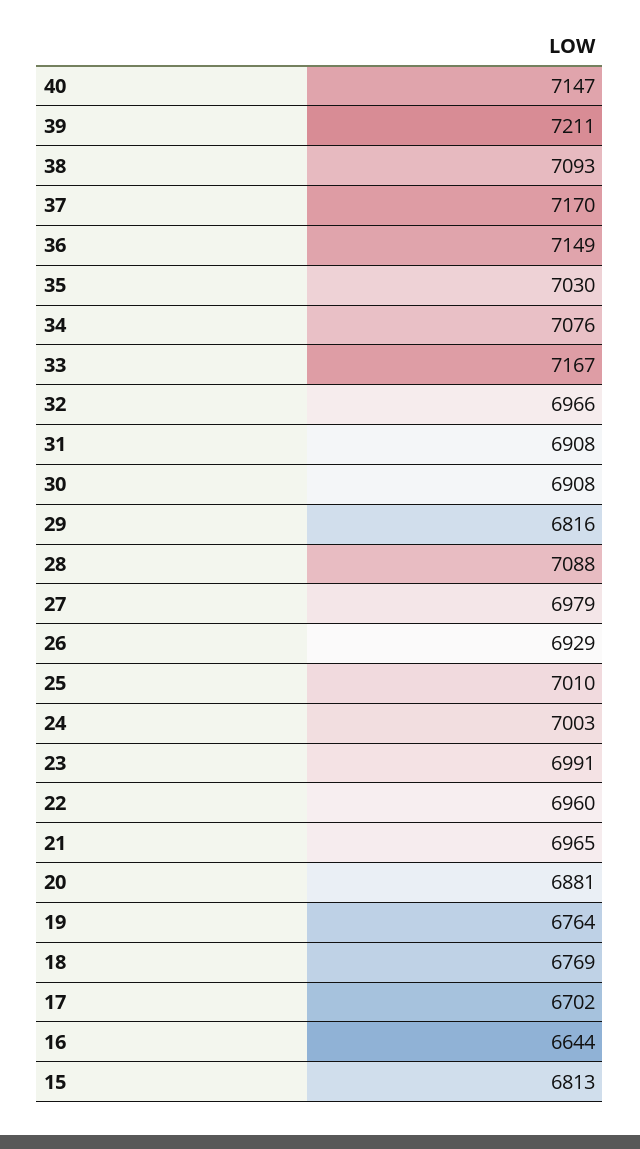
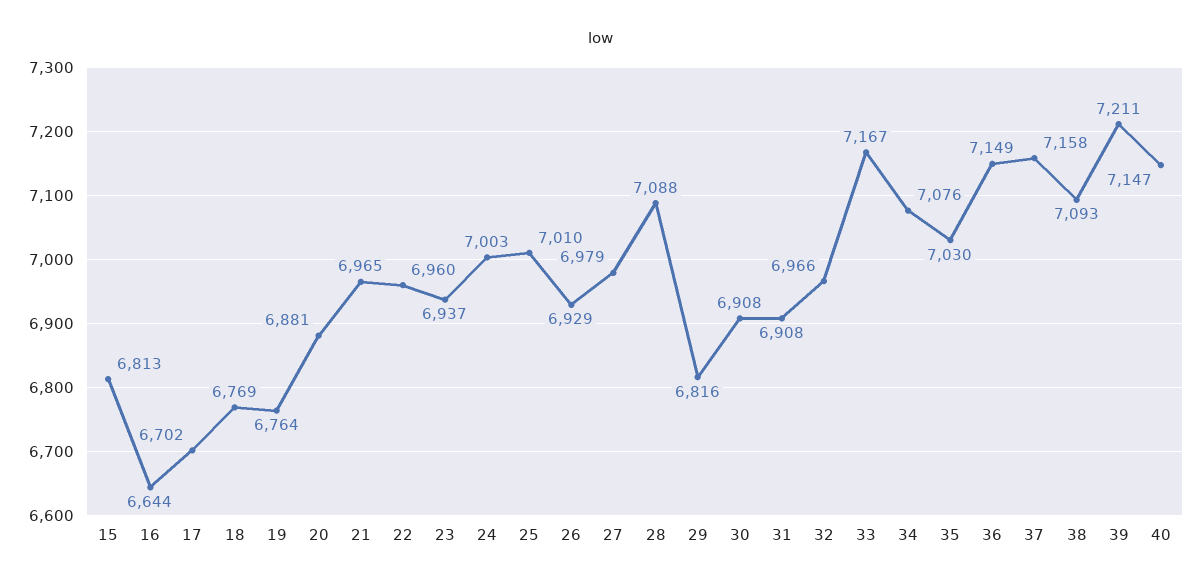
37: 7170 -> 7158
23: 6991 -> 6937

